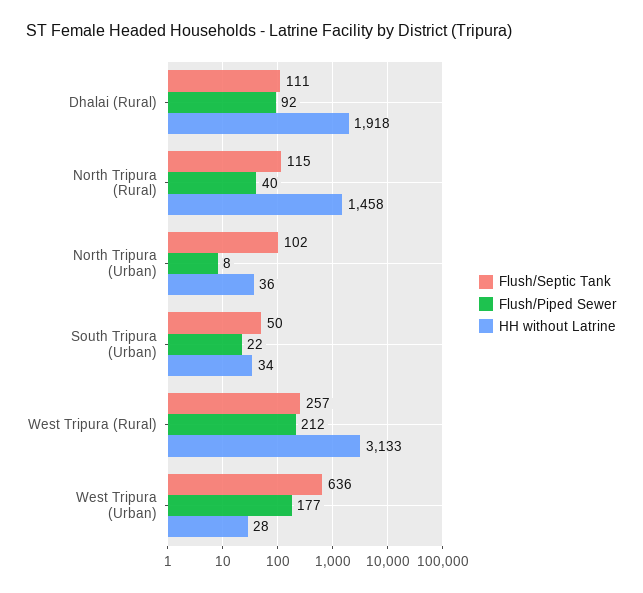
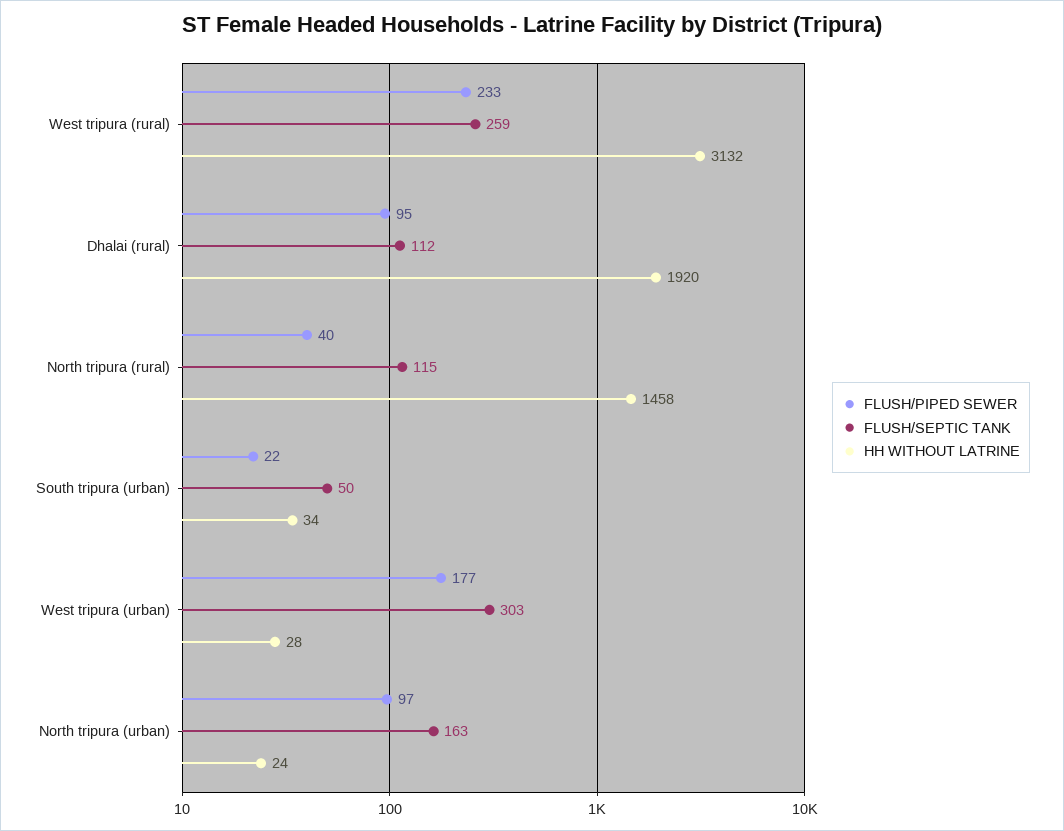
Flush/Septic Tank, Dhalai (Rural): 111 -> 112
Flush/Piped Sewer, Dhalai (Rural): 92 -> 95
HH without Latrine, Dhalai (Rural): 1918 -> 1920
Flush/Septic Tank, North Tripura (Urban): 102 -> 163
Flush/Piped Sewer, North Tripura (Urban): 8 -> 97
HH without Latrine, North Tripura (Urban): 36 -> 24
Flush/Septic Tank, West Tripura (Rural): 257 -> 259
Flush/Piped Sewer, West Tripura (Rural): 212 -> 233
HH without Latrine, West Tripura (Rural): 3133 -> 3132
Flush/Septic Tank, West Tripura (Urban): 636 -> 303

